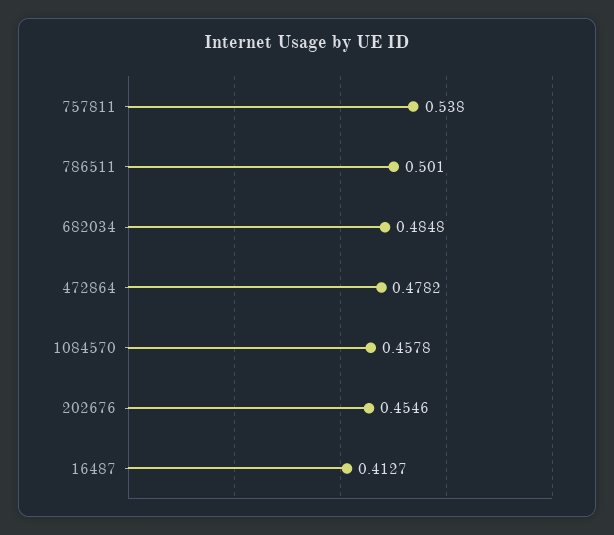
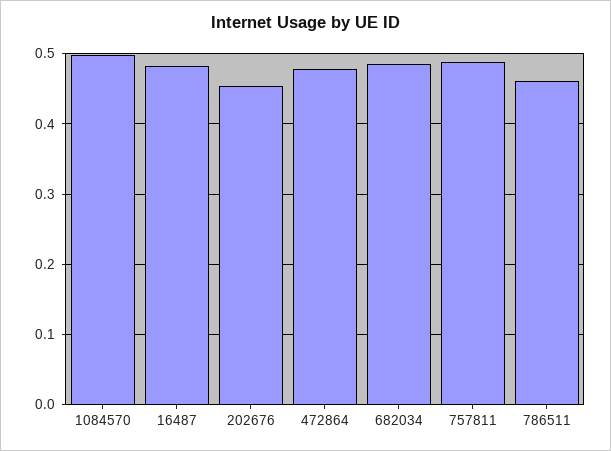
757811: 0.538 -> 0.49
786511: 0.501 -> 0.46
1084570: 0.4578 -> 0.5
16487: 0.4127 -> 0.48

